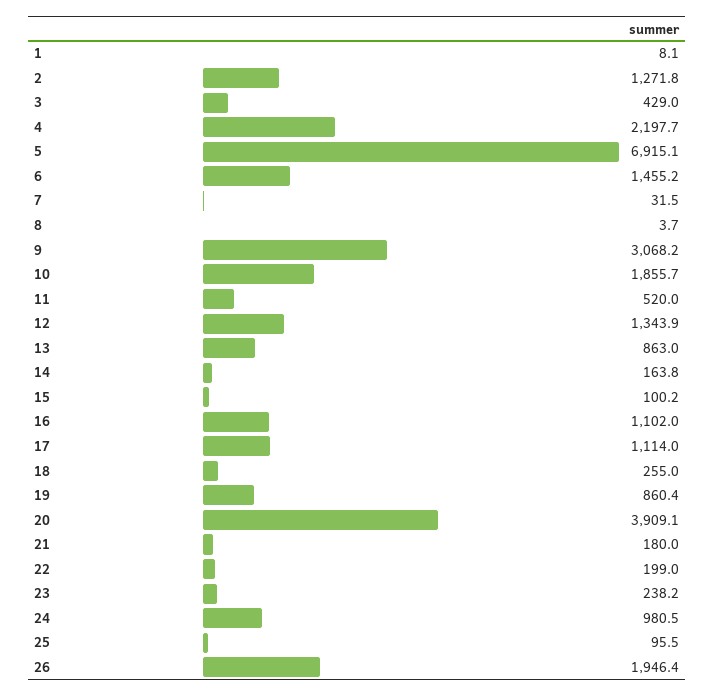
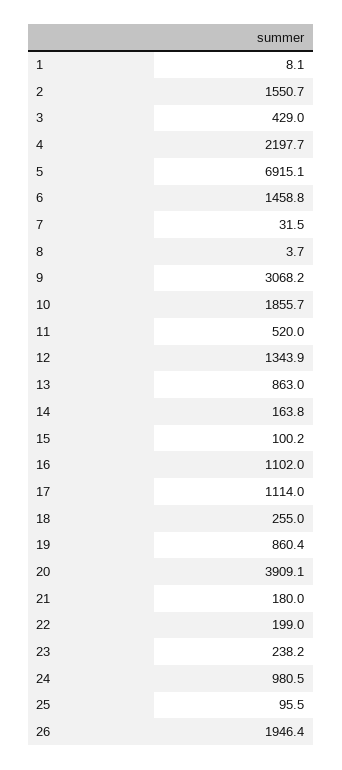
2: 1271.8 -> 1550.7
6: 1455.2 -> 1458.8

